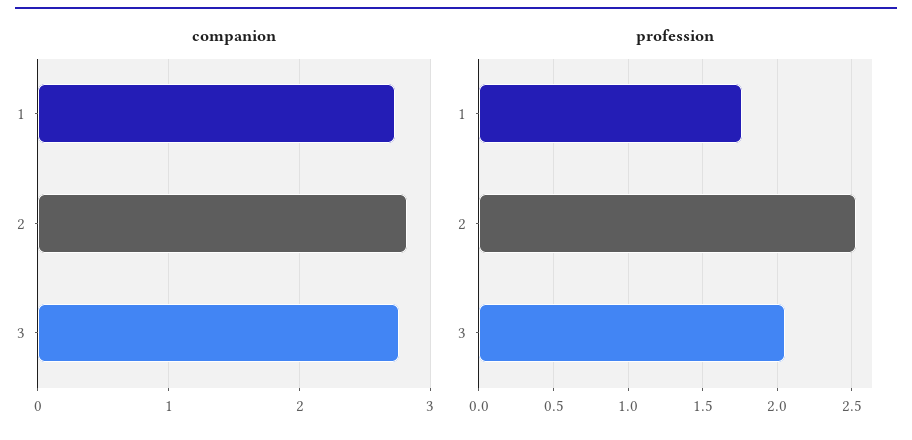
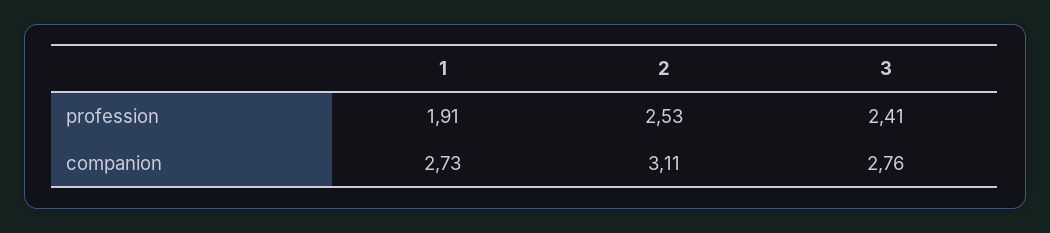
companion, 2: 2.8 -> 3.11
profession, 1: 1.75 -> 1.91
profession, 3: 2.05 -> 2.41

